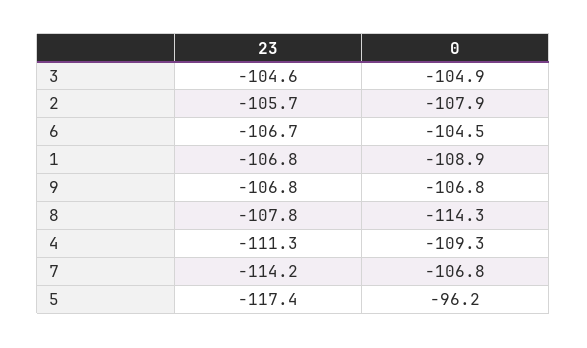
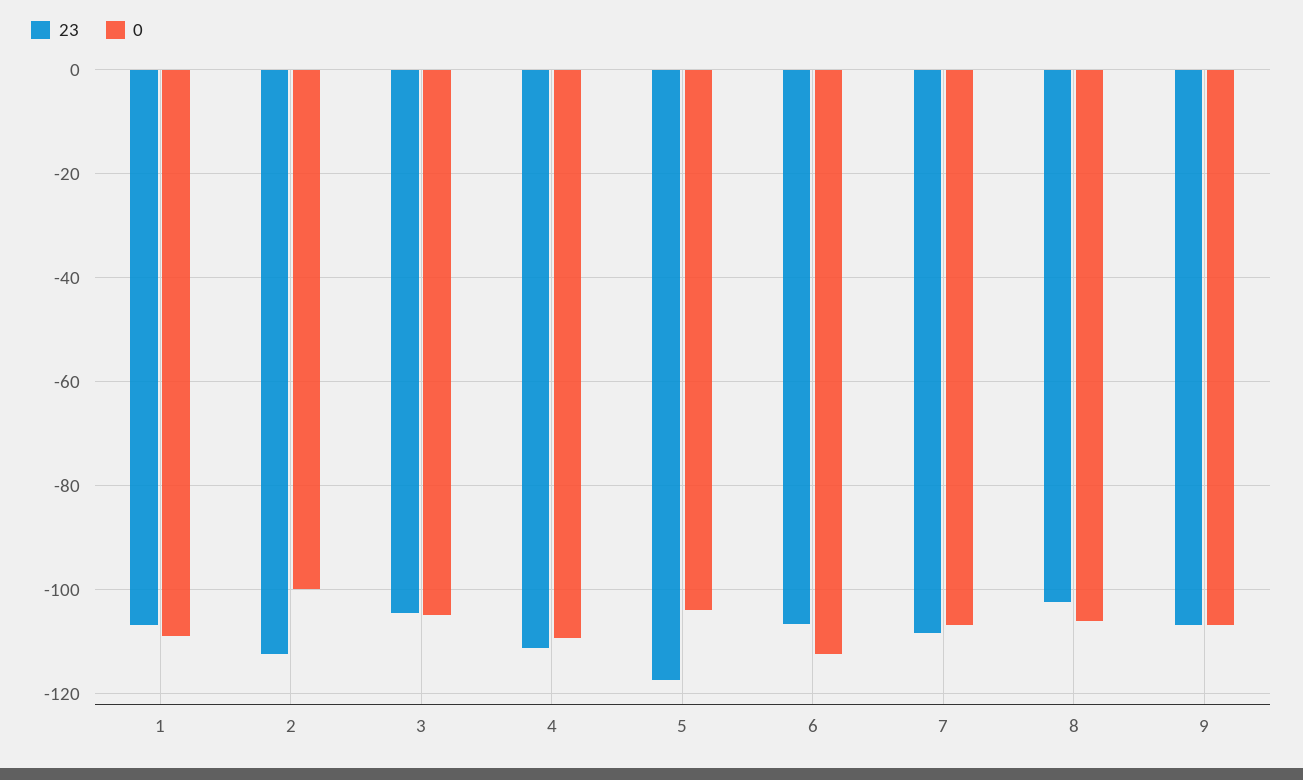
23, 2: -105.7 -> -112
0, 2: -107.9 -> -100
0, 6: -104.5 -> -112
23, 8: -107.8 -> -102
0, 8: -114.3 -> -106
23, 7: -114.2 -> -108
0, 5: -96.2 -> -104

